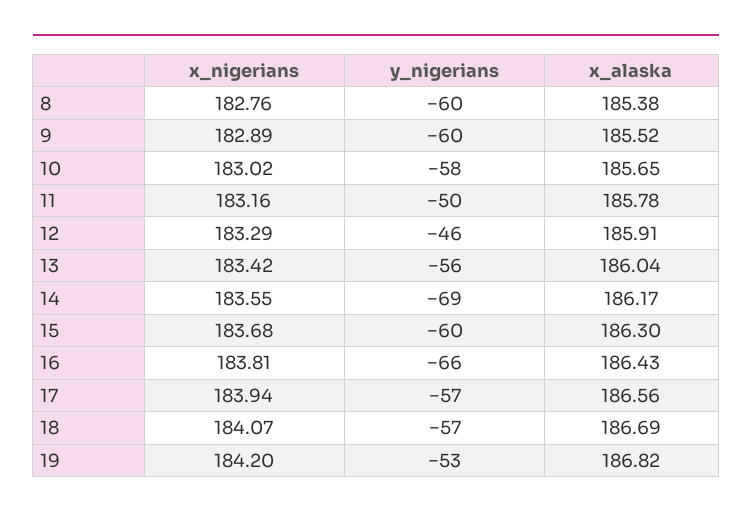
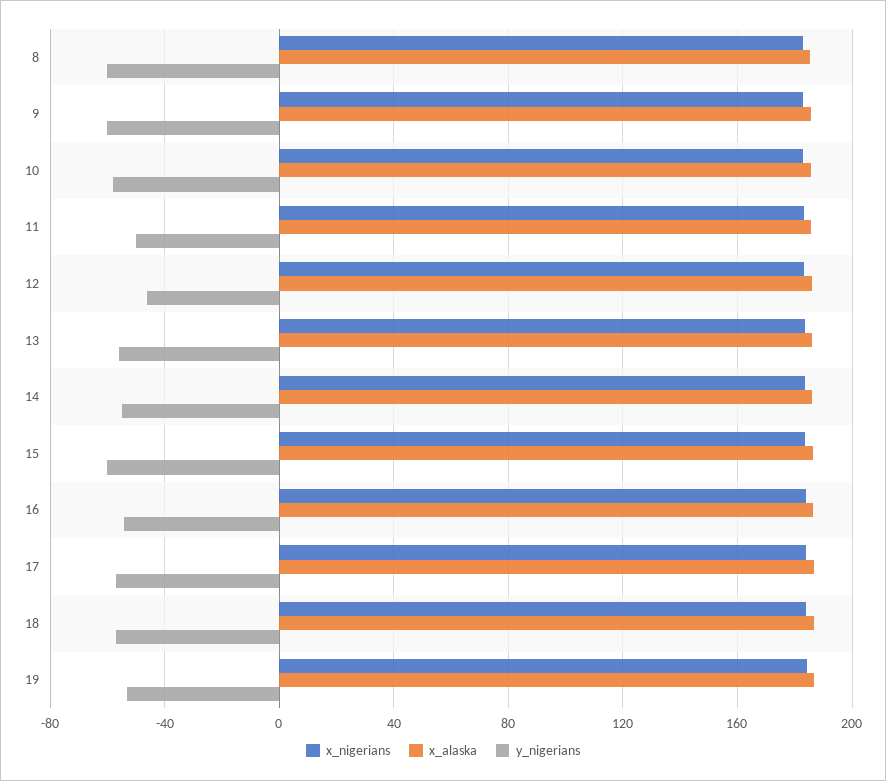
y_nigerians, 14: -69 -> -55
y_nigerians, 16: -66 -> -55

